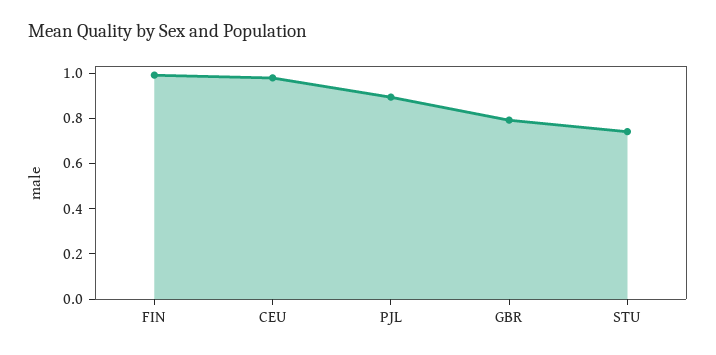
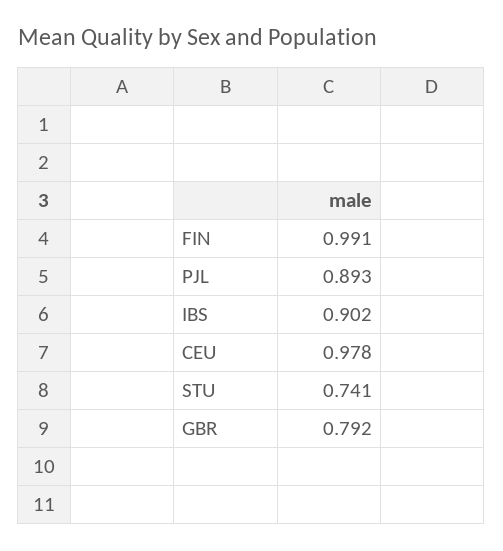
IBS: none -> 0.902

